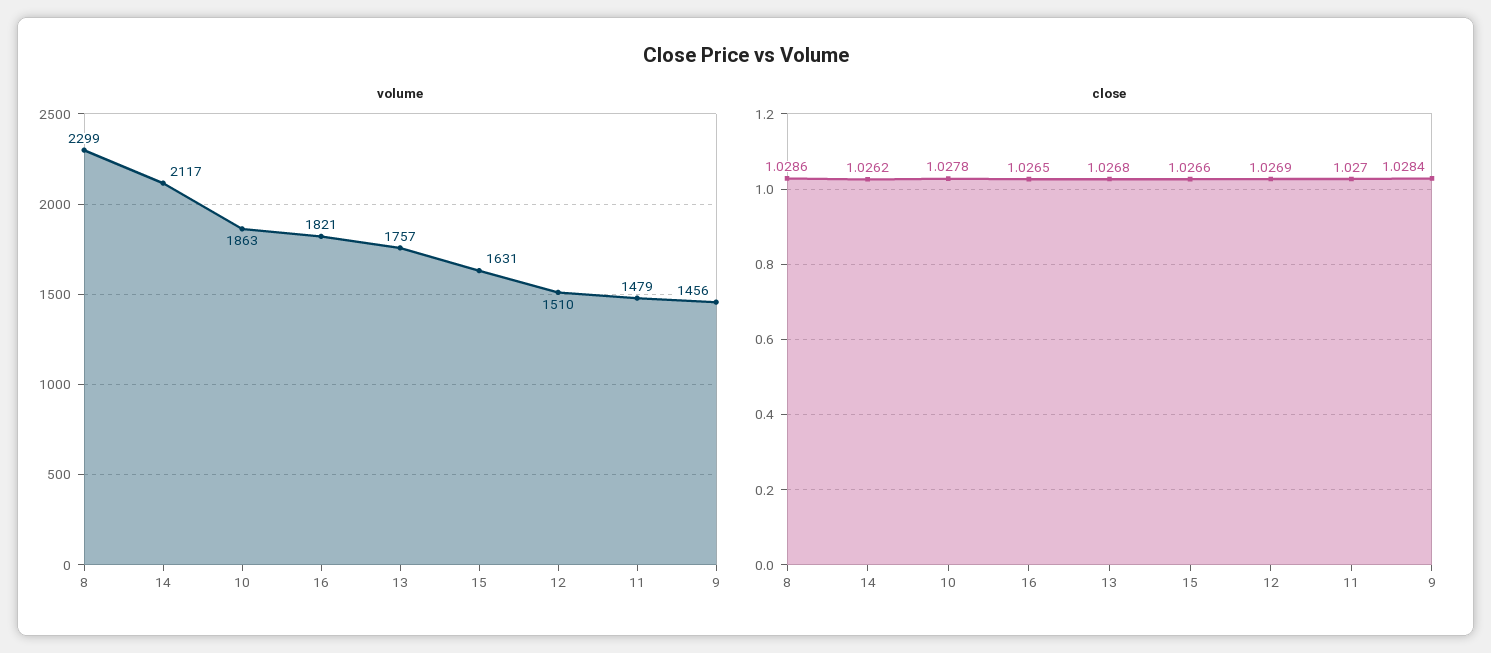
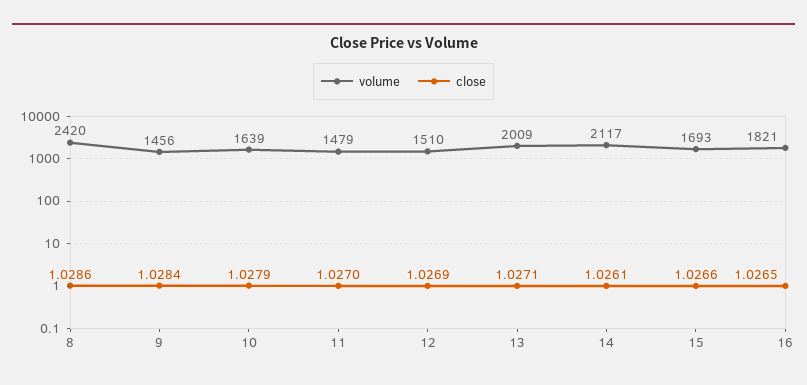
volume, 8: 2299 -> 2420
volume, 10: 1863 -> 1639
volume, 13: 1757 -> 2009
volume, 15: 1631 -> 1693
close, 14: 1.0262 -> 1.0261
close, 10: 1.0278 -> 1.0279
close, 13: 1.0268 -> 1.0271

